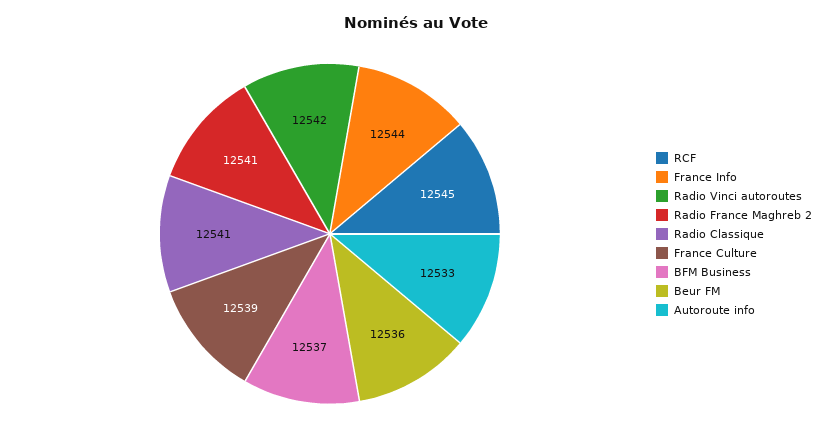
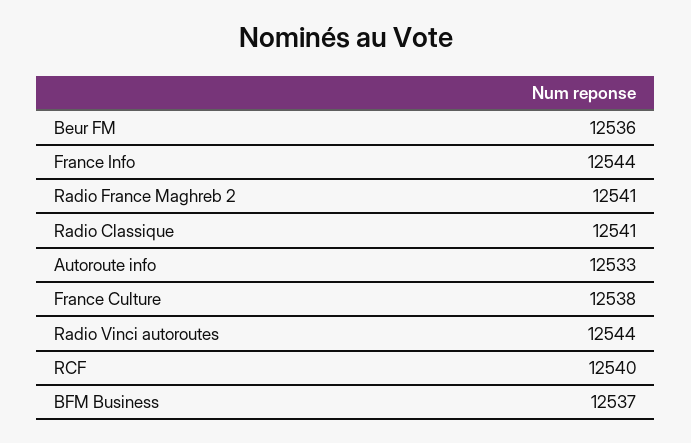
RCF: 12545 -> 12540
Radio Vinci autoroutes: 12542 -> 12544
France Culture: 12539 -> 12538

